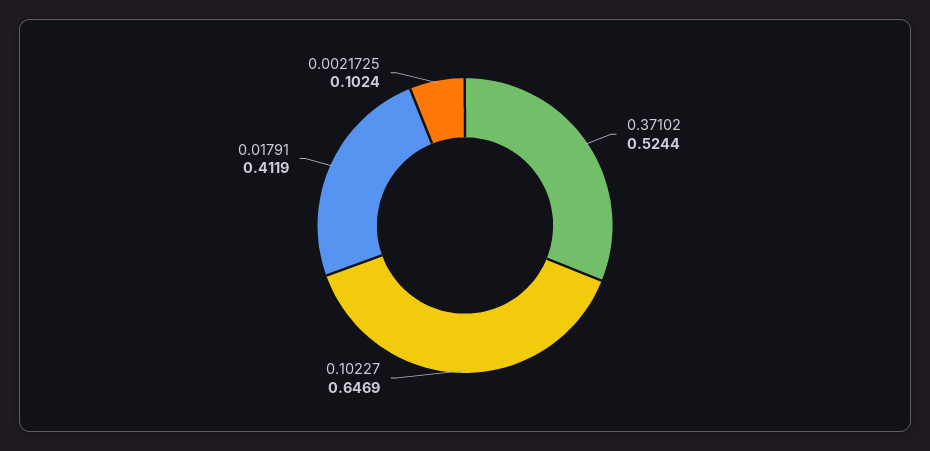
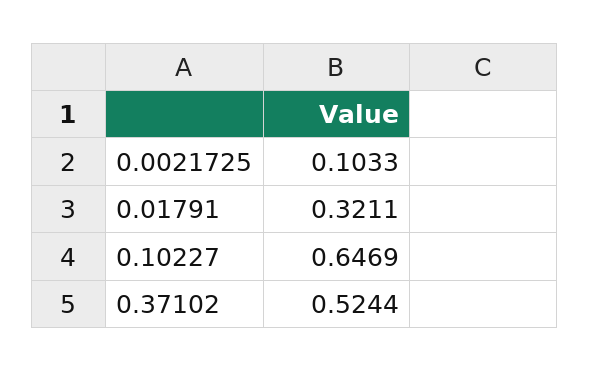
0.01791: 0.4119 -> 0.3211
0.0021725: 0.1024 -> 0.1033

